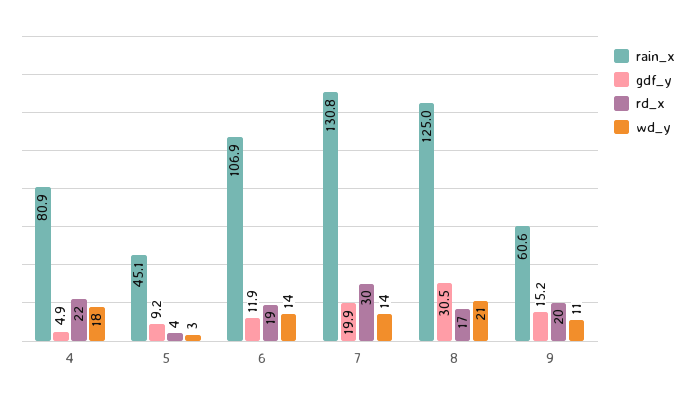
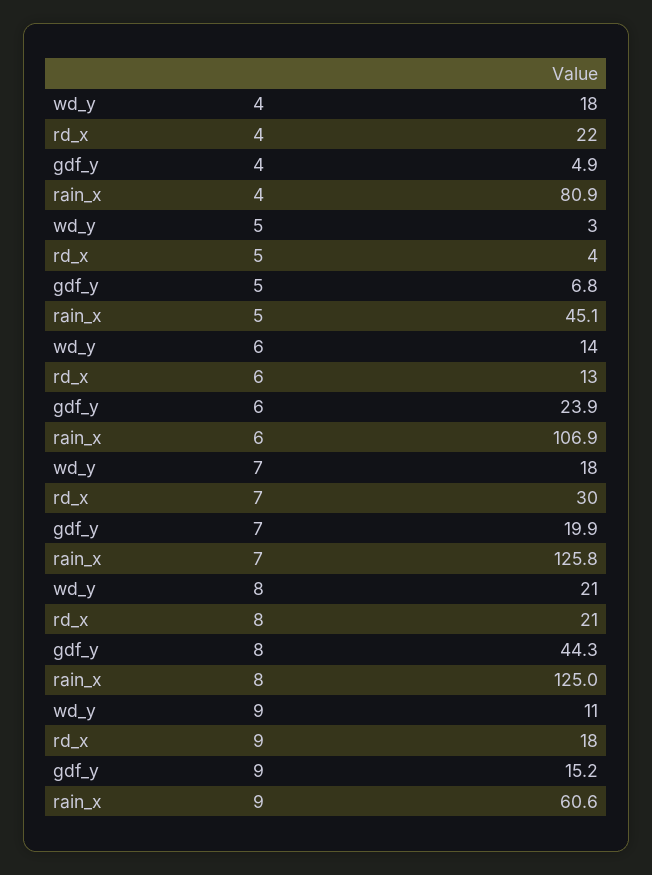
gdf_y, 5: 9.2 -> 6.8
gdf_y, 6: 11.9 -> 23.9
rd_x, 6: 19 -> 13
rain_x, 7: 130.8 -> 125.8
wd_y, 7: 14 -> 18
gdf_y, 8: 30.5 -> 44.3
rd_x, 8: 17 -> 21
rd_x, 9: 20 -> 18

